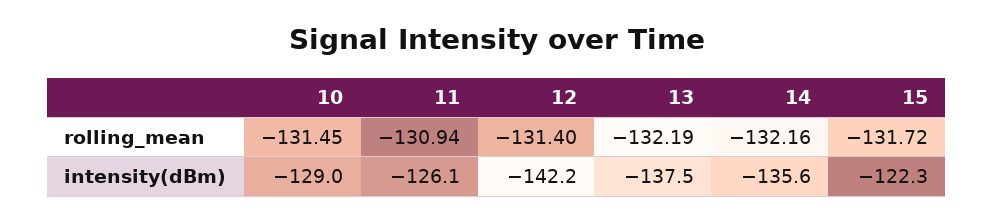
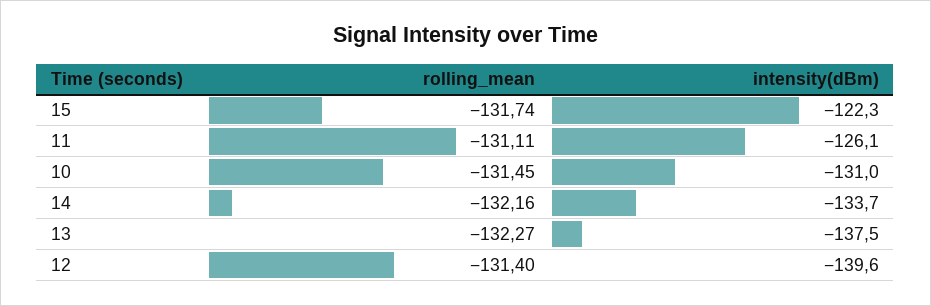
11, rolling_mean: -130.94 -> -131.11
13, rolling_mean: -132.19 -> -132.27
15, rolling_mean: -131.72 -> -131.74
10, intensity(dBm): -129 -> -131
12, intensity(dBm): -142.2 -> -139.6
14, intensity(dBm): -135.6 -> -133.7

